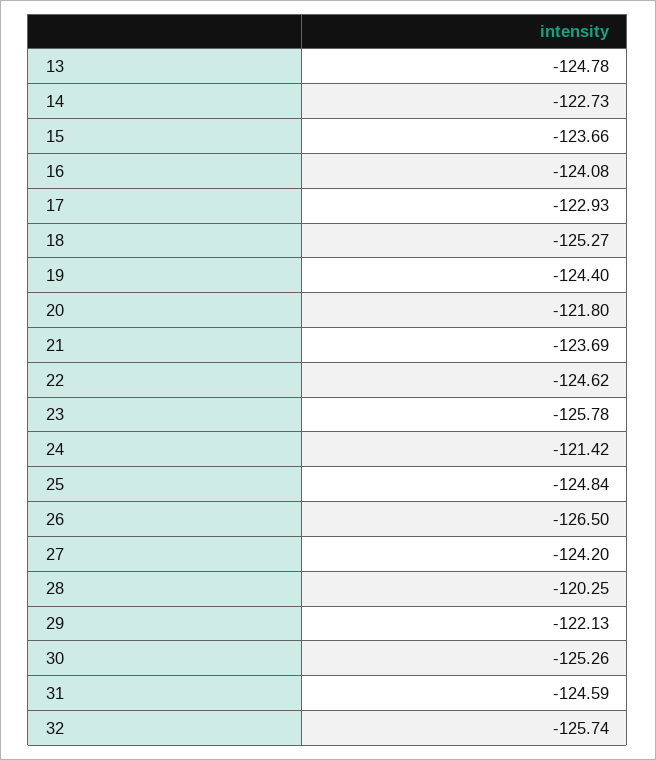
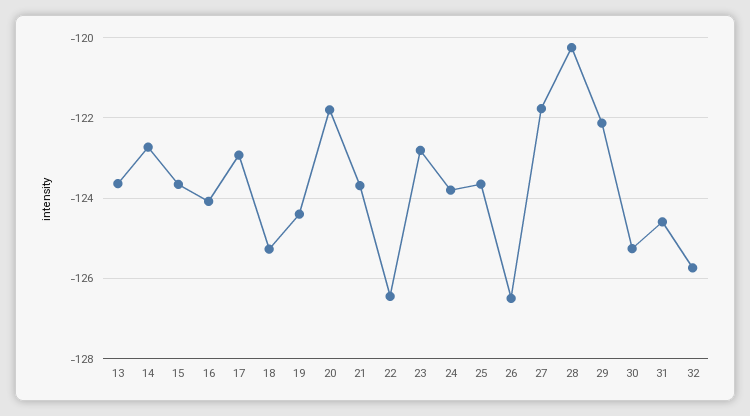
13: -124.78 -> -123.6
22: -124.62 -> -126.4
23: -125.78 -> -122.8
24: -121.42 -> -123.8
25: -124.84 -> -123.6
27: -124.2 -> -121.8

